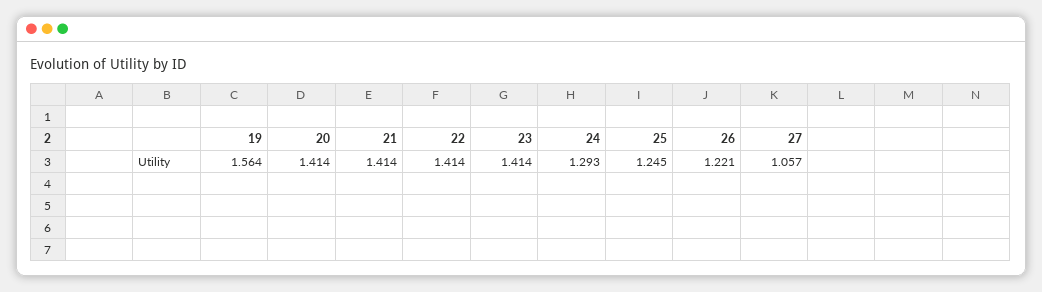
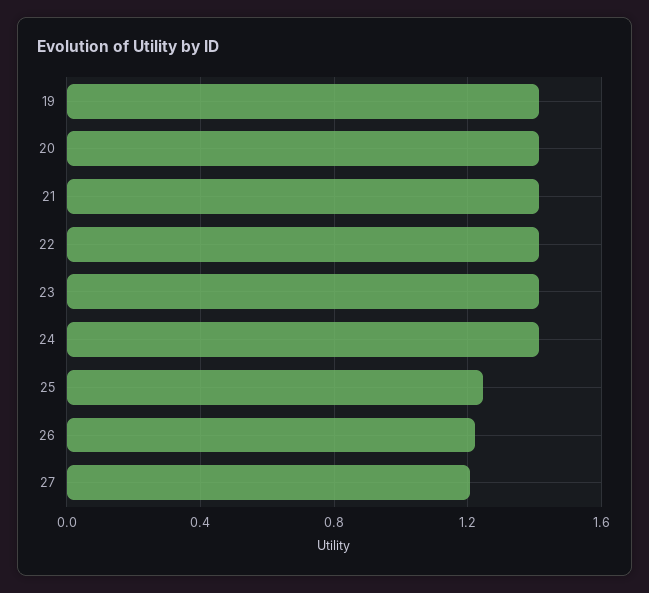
19: 1.564 -> 1.4
24: 1.293 -> 1.4
27: 1.057 -> 1.2

